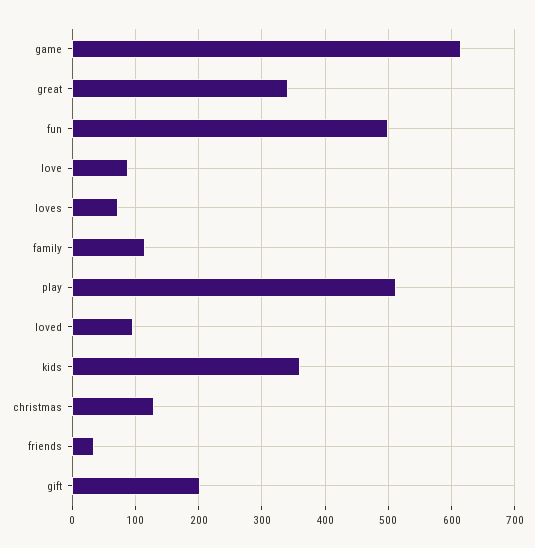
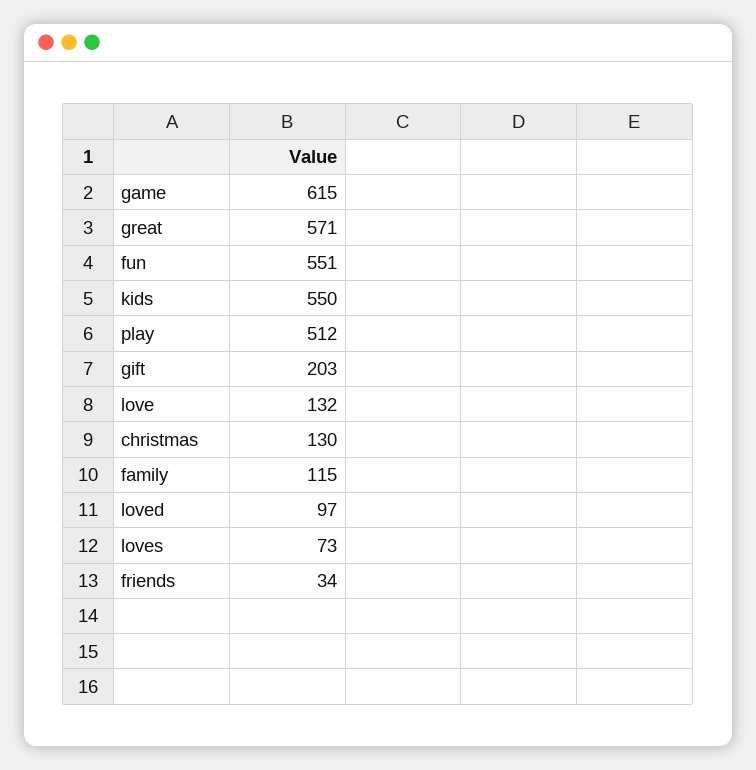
great: 340 -> 571
fun: 500 -> 551
love: 90 -> 132
kids: 360 -> 550

